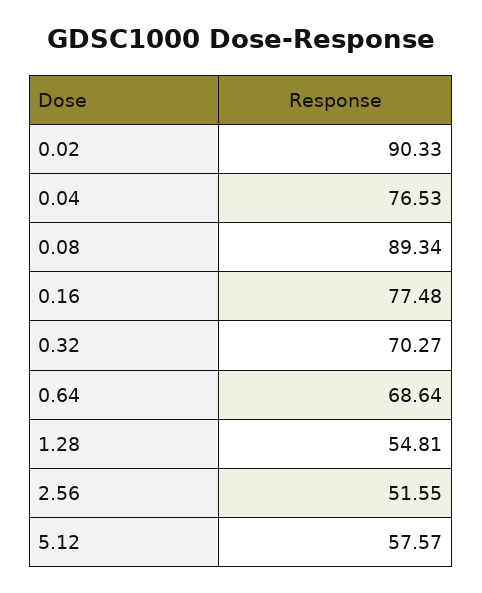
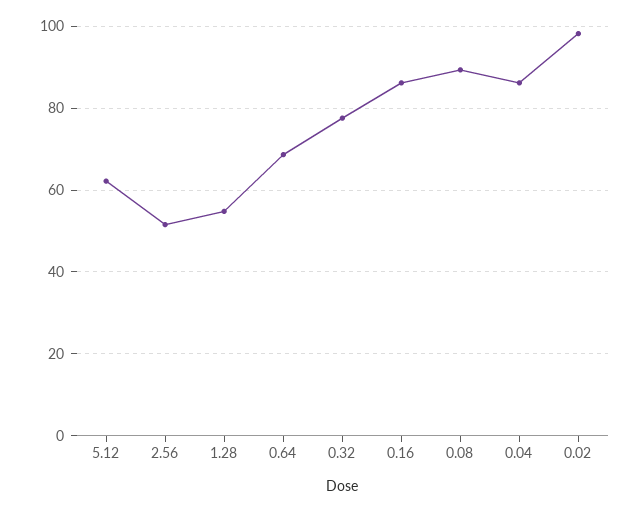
0.02: 90.33 -> 98
0.04: 76.53 -> 86
0.16: 77.48 -> 86
0.32: 70.27 -> 78
5.12: 57.57 -> 62

